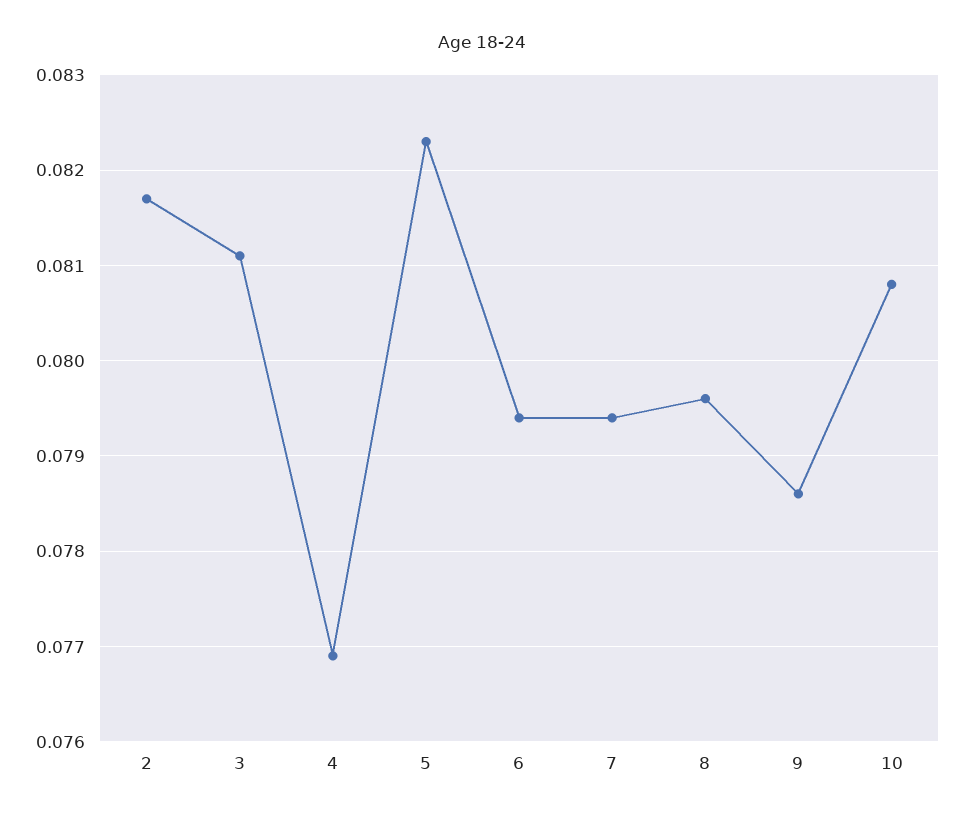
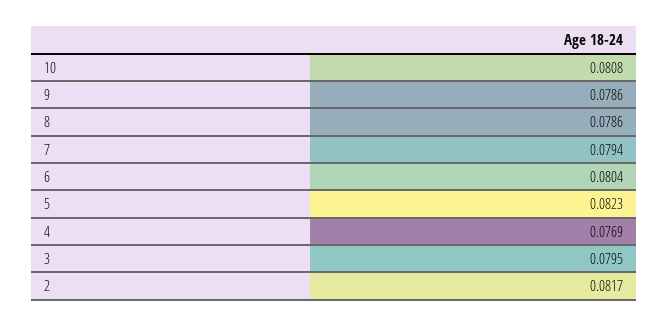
3: 0.0811 -> 0.0795
6: 0.0794 -> 0.0804
8: 0.0796 -> 0.0786

